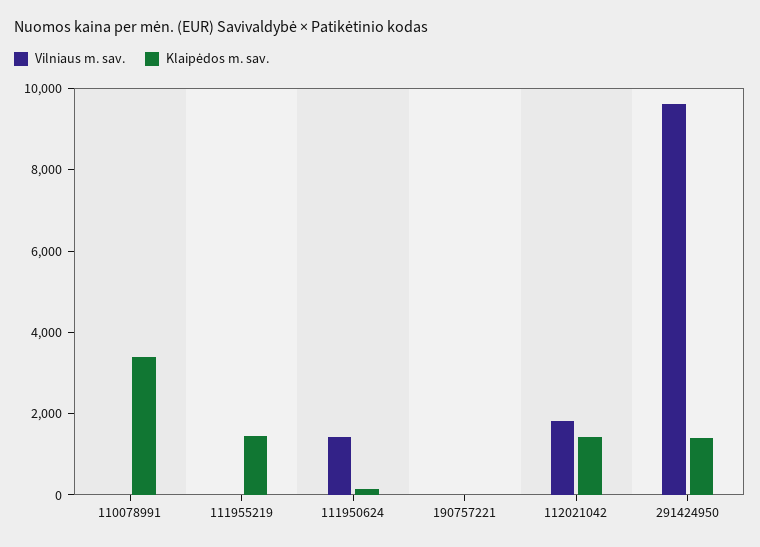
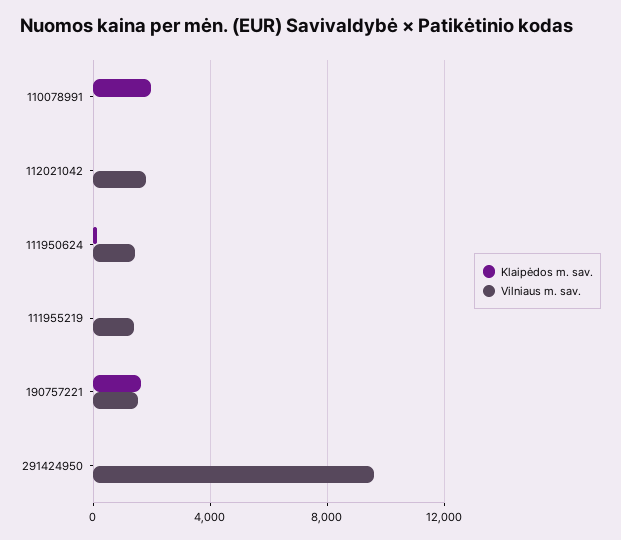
Klaipėdos m. sav., 110078991: 3500 -> 2000
Vilniaus m. sav., 111955219: 0 -> 1500
Klaipėdos m. sav., 111955219: 1500 -> 0
Vilniaus m. sav., 190757221: 0 -> 1500
Klaipėdos m. sav., 190757221: 0 -> 1500
Klaipėdos m. sav., 112021042: 1500 -> 0
Klaipėdos m. sav., 291424950: 1500 -> 0

